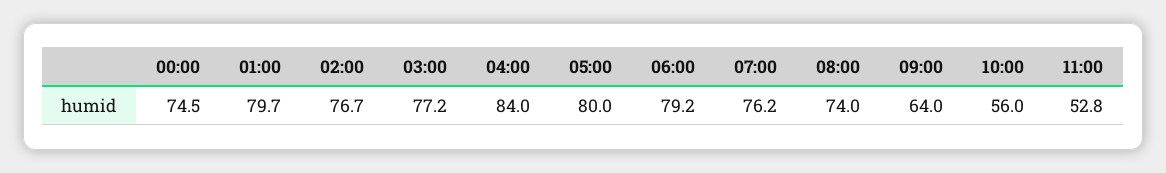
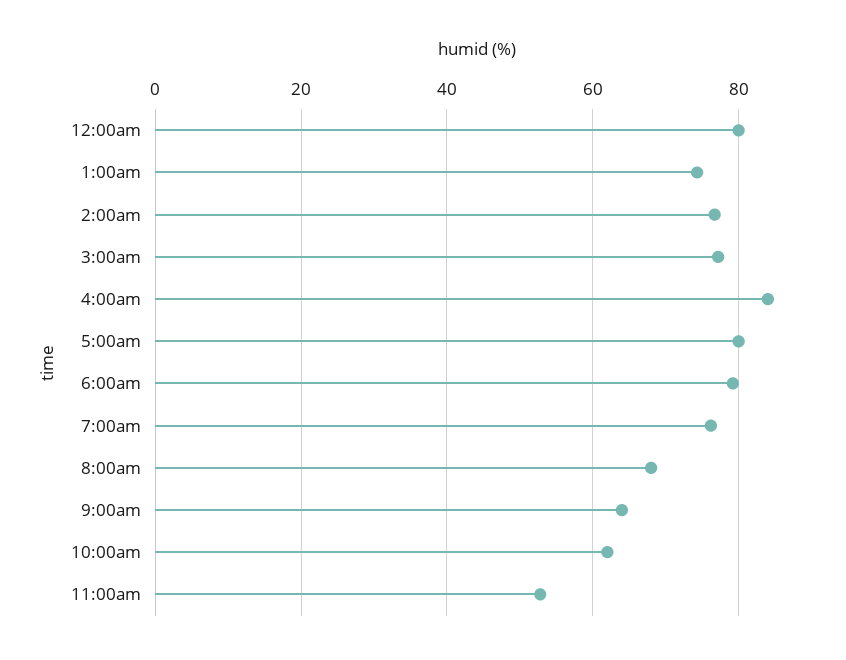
00:00: 74.5 -> 80
01:00: 79.7 -> 74
08:00: 74 -> 68
10:00: 56 -> 62

